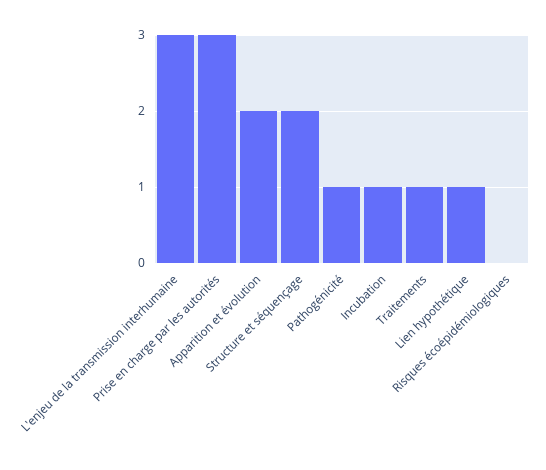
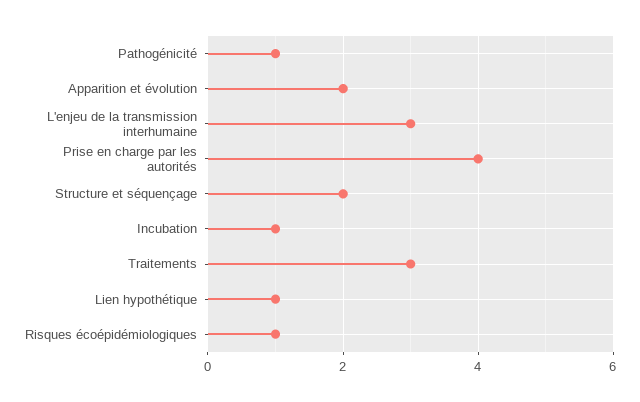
Prise en charge par les autorités: 3 -> 4
Traitements: 1 -> 3
Risques écoépidémiologiques: 0 -> 1

